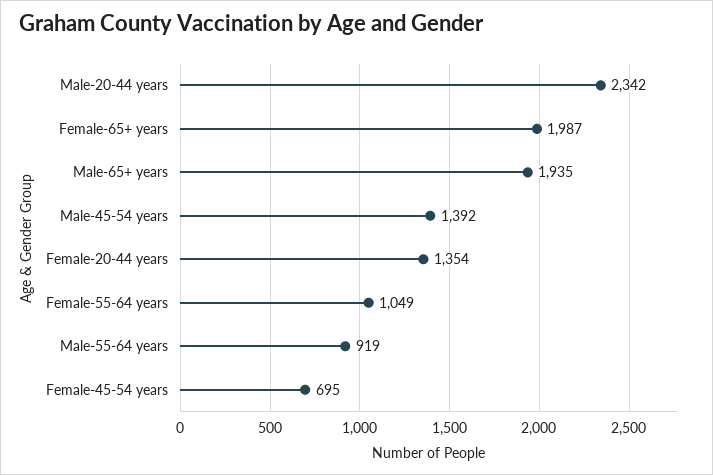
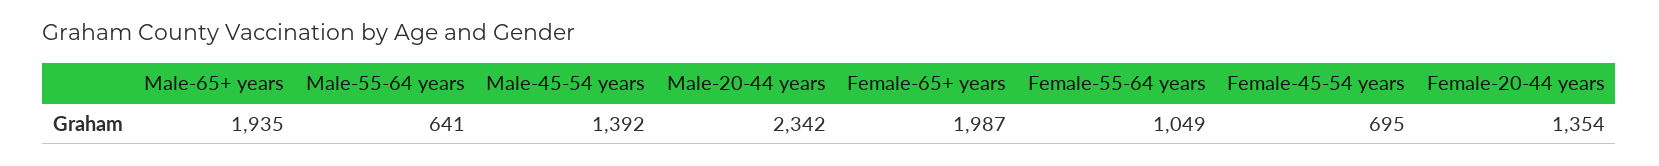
Male-55-64 years: 919 -> 641

